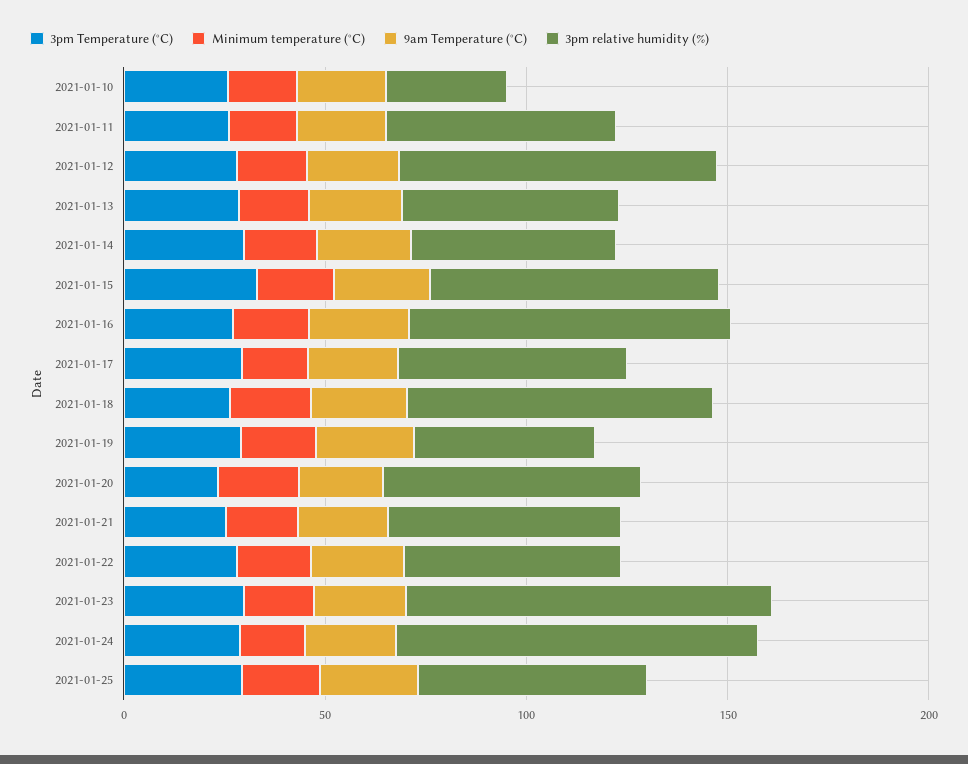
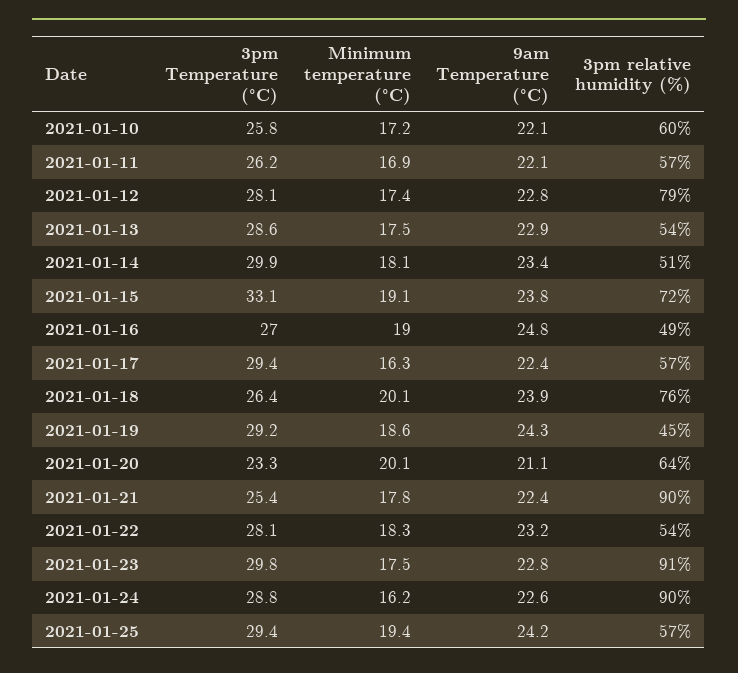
3pm relative humidity (%), 2021-01-10: 30 -> 60
3pm relative humidity (%), 2021-01-16: 80 -> 49
3pm relative humidity (%), 2021-01-21: 60 -> 90

